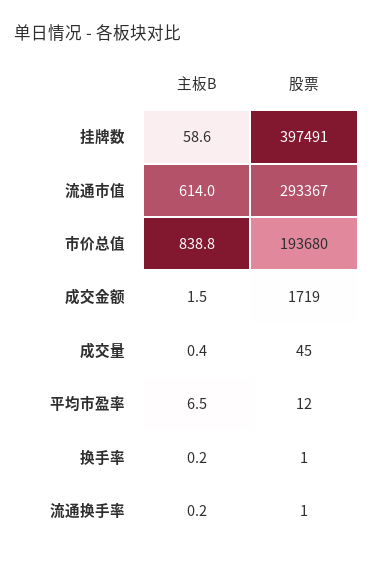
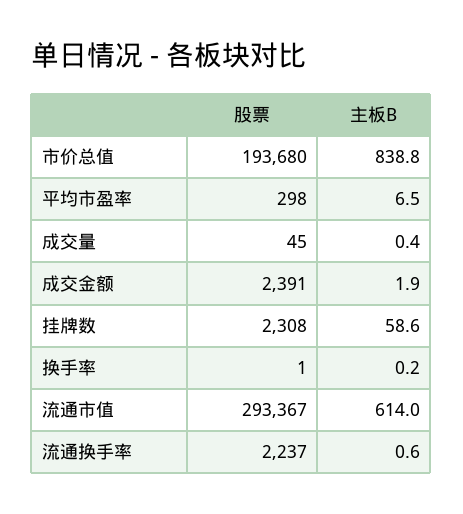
股票, 挂牌数: 397491 -> 2308
主板B, 成交金额: 1.5 -> 1.9
股票, 成交金额: 1719 -> 2391
股票, 平均市盈率: 12 -> 298
主板B, 流通换手率: 0.2 -> 0.6
股票, 流通换手率: 1 -> 2237

